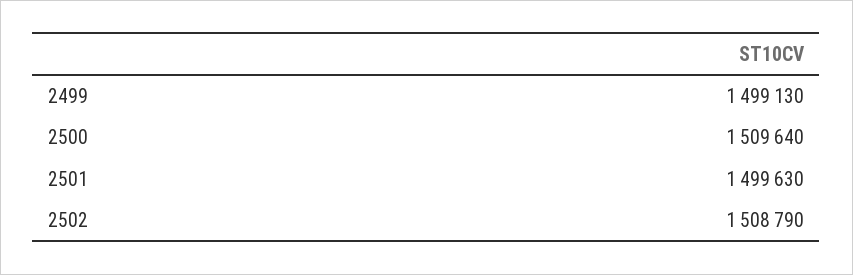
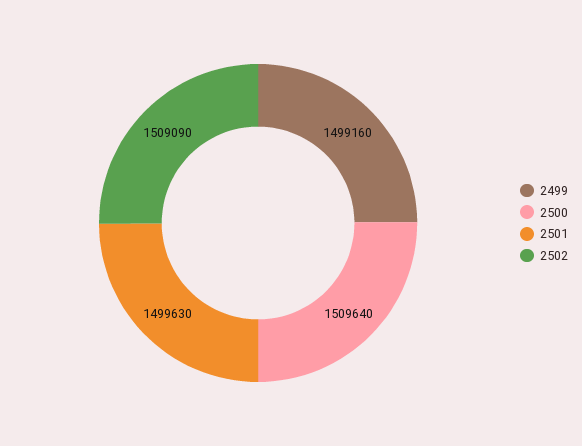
2499: 1499130 -> 1499160
2502: 1508790 -> 1509090

